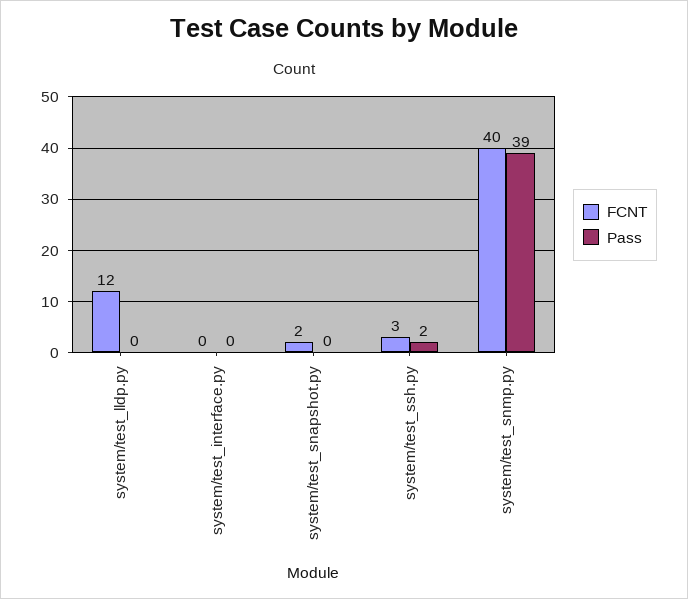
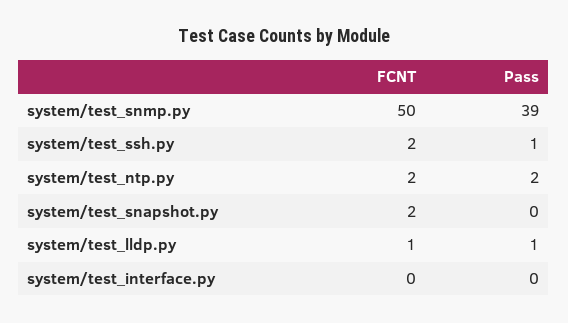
FCNT, system/test_lldp.py: 12 -> 1
Pass, system/test_lldp.py: 0 -> 1
FCNT, system/test_ssh.py: 3 -> 2
Pass, system/test_ssh.py: 2 -> 1
FCNT, system/test_snmp.py: 40 -> 50
FCNT, system/test_ntp.py: none -> 2
Pass, system/test_ntp.py: none -> 2

